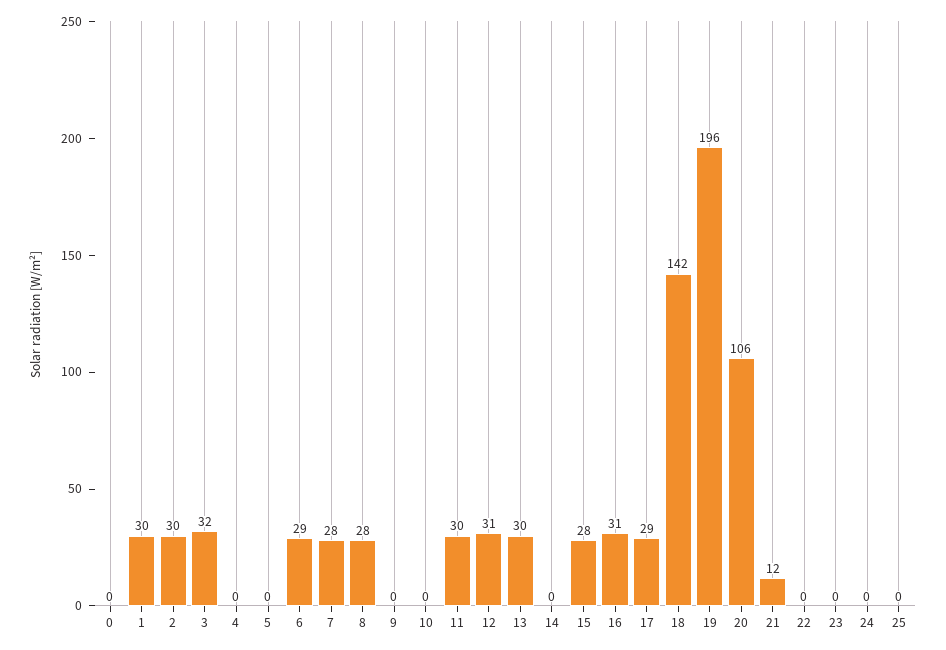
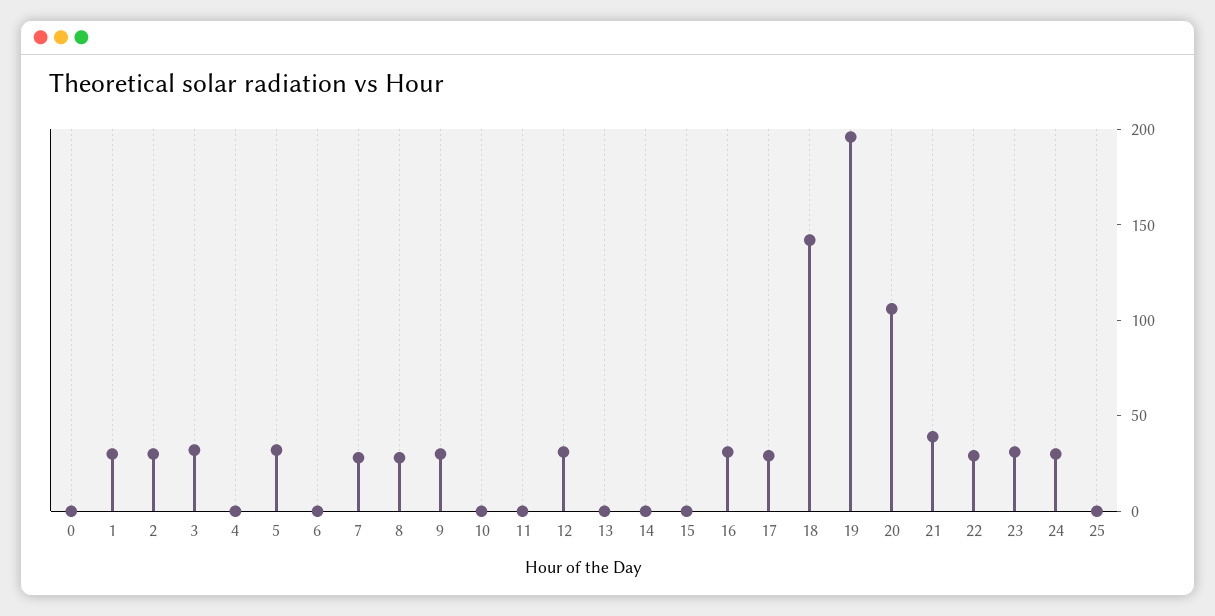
5: 0 -> 30
6: 29 -> 0
9: 0 -> 30
11: 30 -> 0
13: 30 -> 0
15: 28 -> 0
21: 12 -> 40
22: 0 -> 30
23: 0 -> 30
24: 0 -> 30

